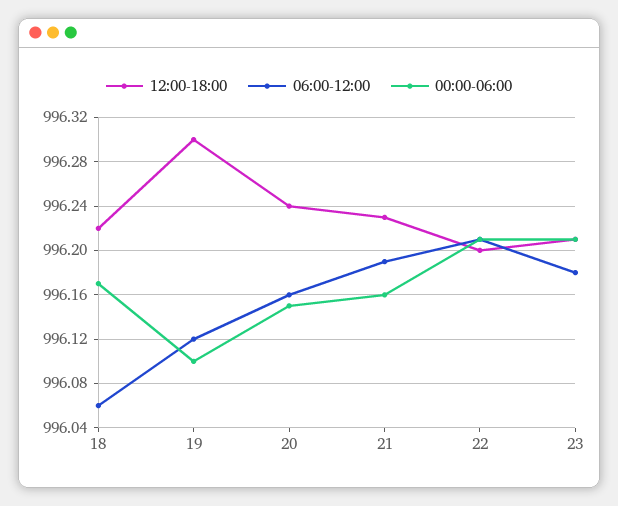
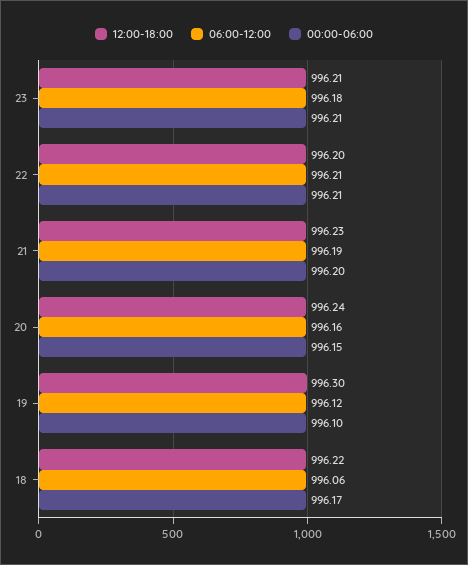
00:00-06:00, 21: 996.16 -> 996.2

